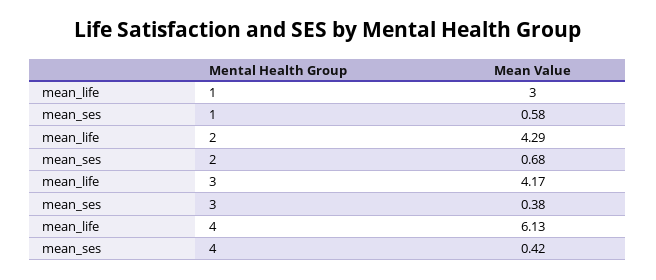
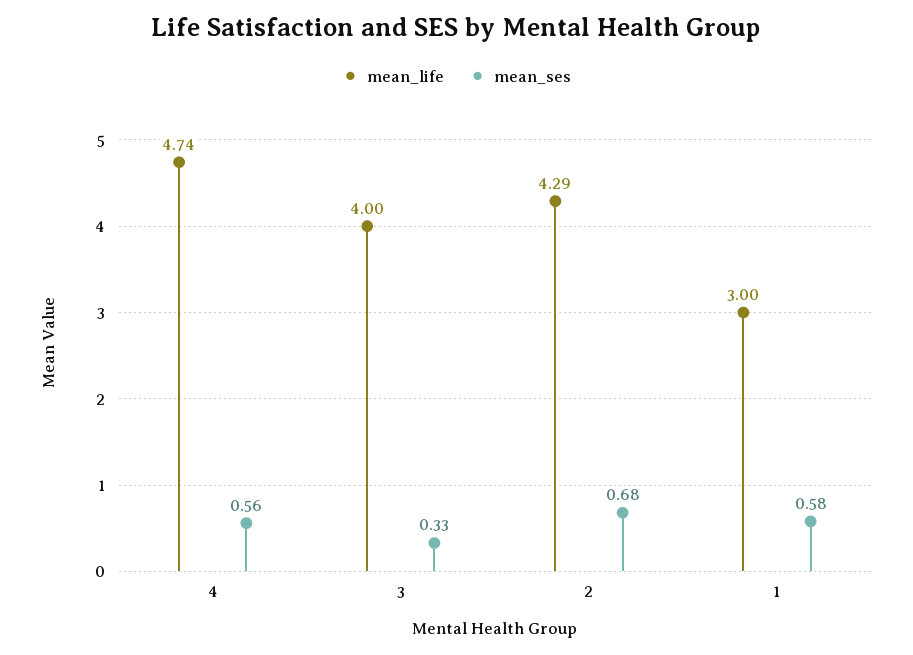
mean_life, 3: 4.17 -> 4
mean_ses, 3: 0.38 -> 0.33
mean_life, 4: 6.13 -> 4.74
mean_ses, 4: 0.42 -> 0.56

